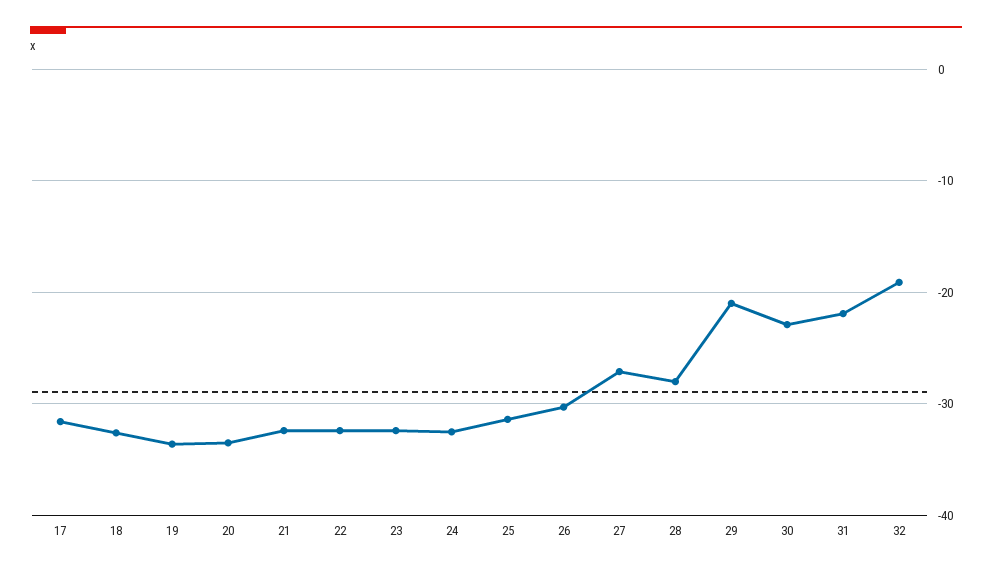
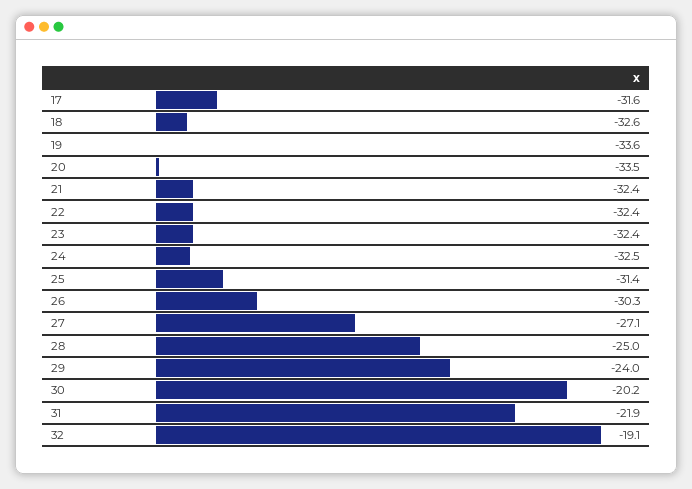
28: -28 -> -25
29: -21 -> -24
30: -23 -> -20.2

